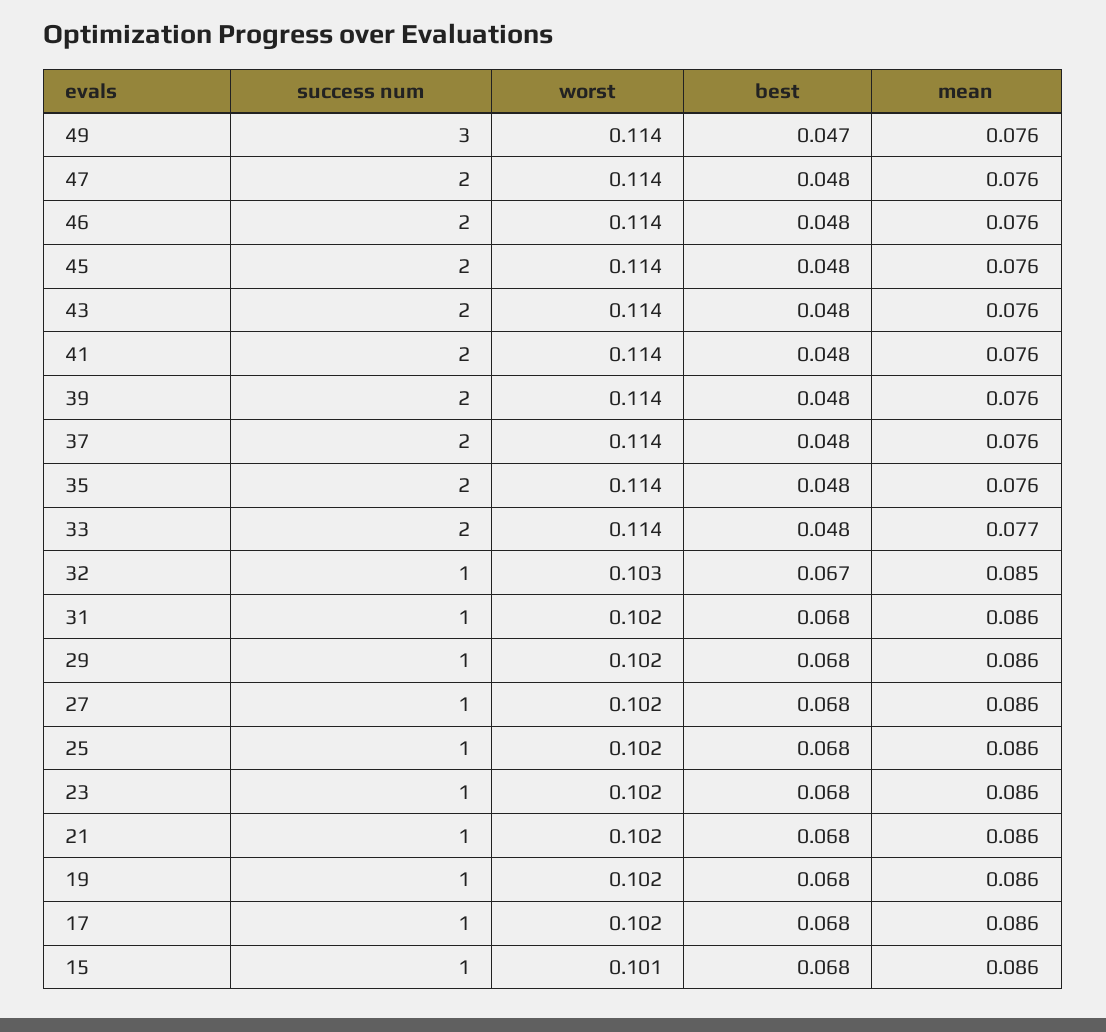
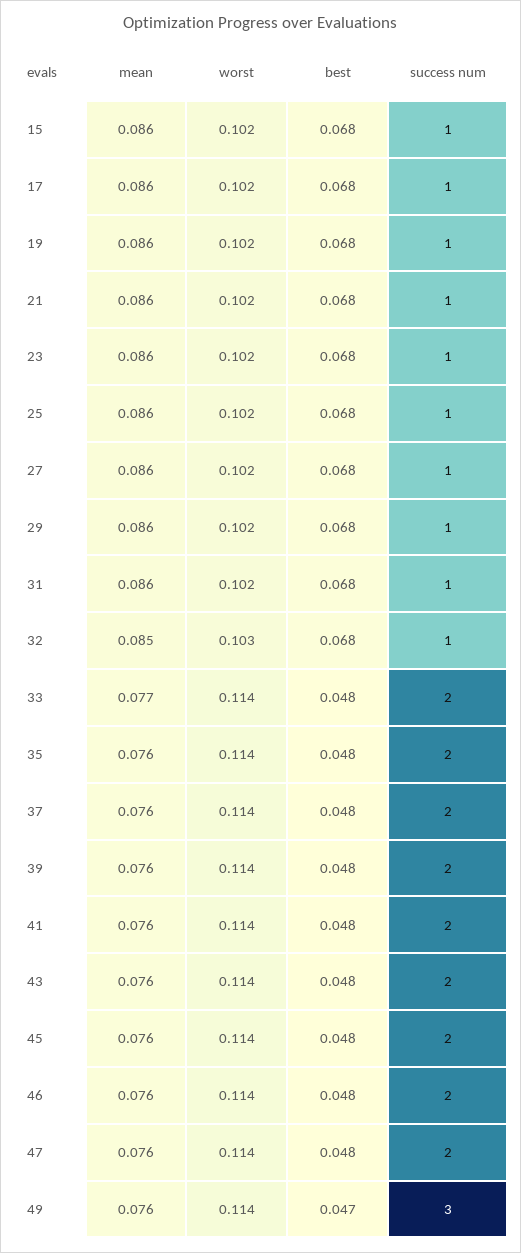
best, 32: 0.067 -> 0.068
worst, 15: 0.101 -> 0.102

